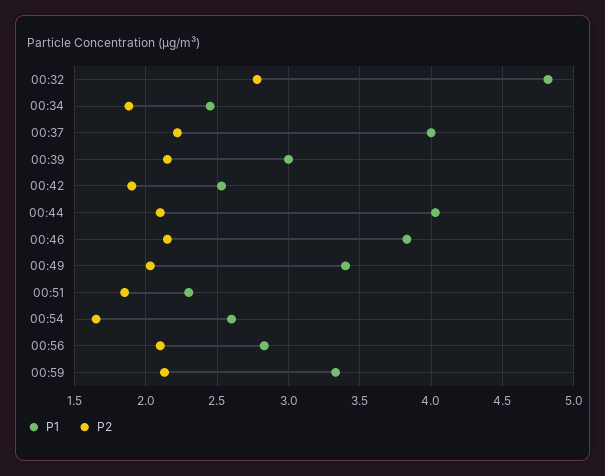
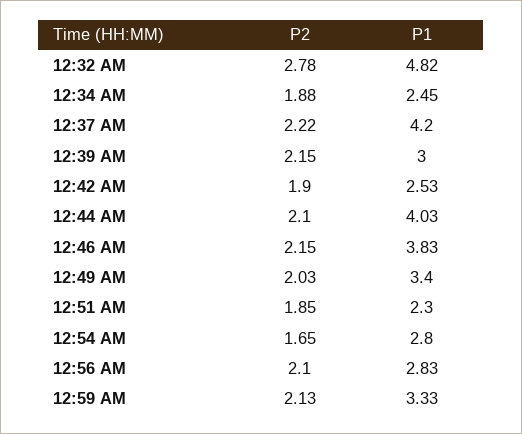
P1, 00:37: 4 -> 4.2
P1, 00:54: 2.6 -> 2.8

